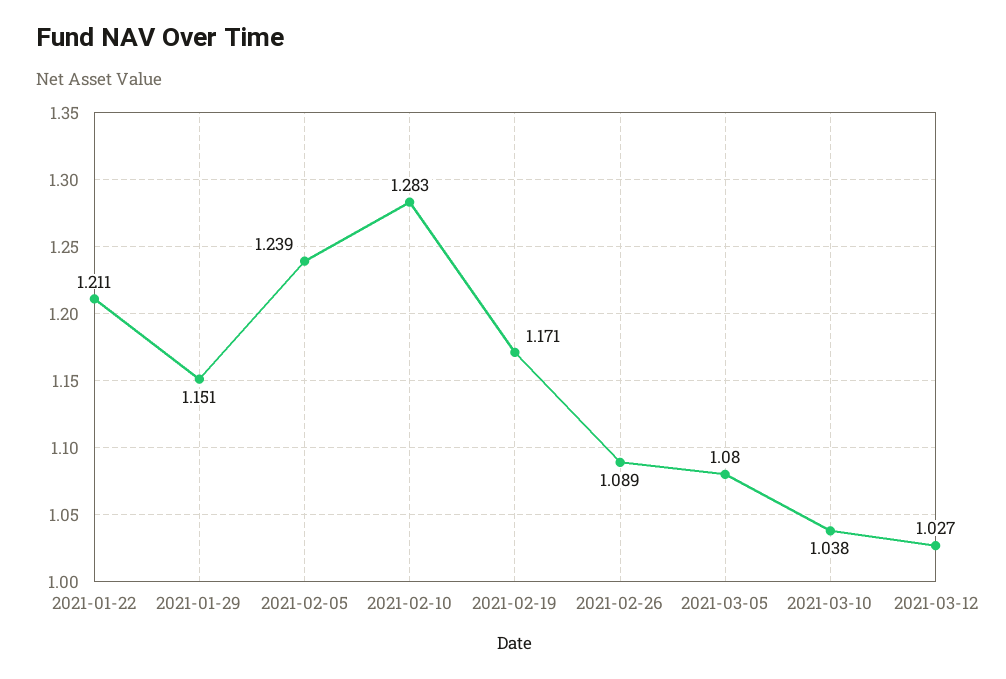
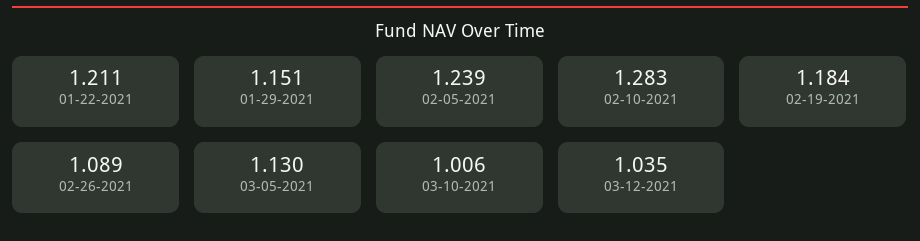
2021-02-19: 1.171 -> 1.184
2021-03-05: 1.08 -> 1.13
2021-03-10: 1.038 -> 1.006
2021-03-12: 1.027 -> 1.035

